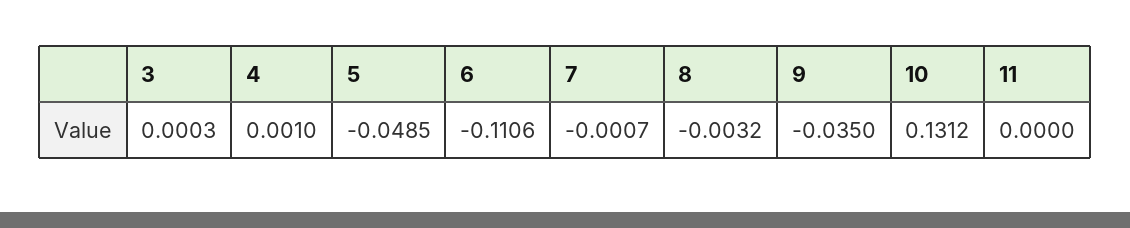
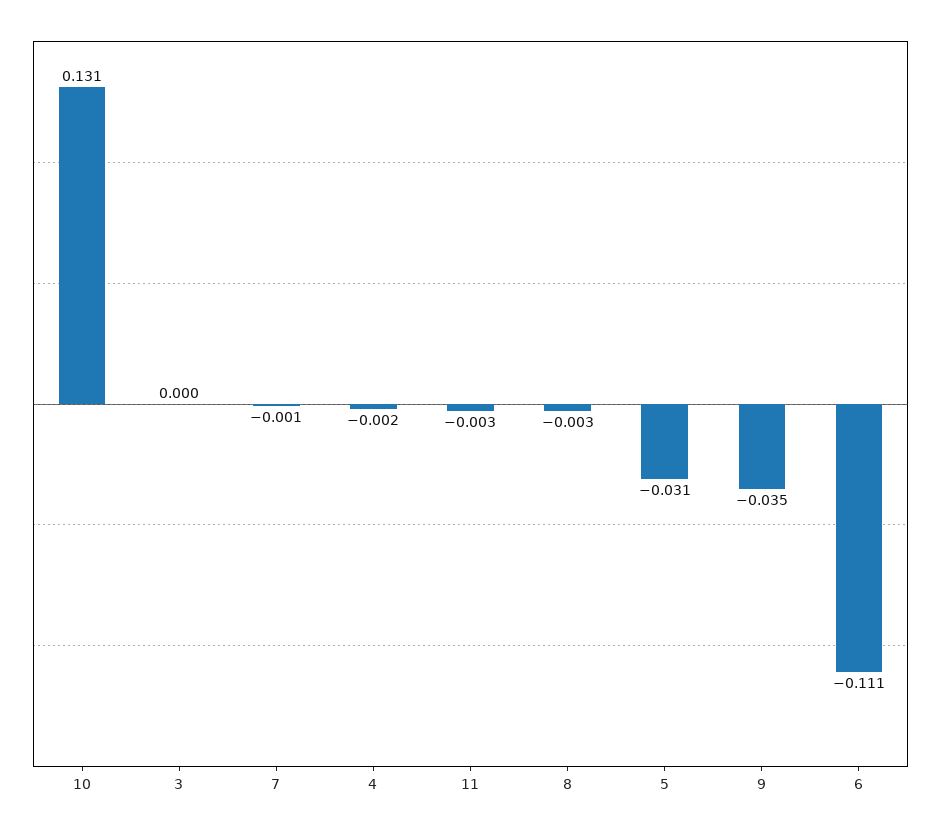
4: 0.001 -> -0.002
5: -0.0485 -> -0.031
11: 0 -> -0.003

